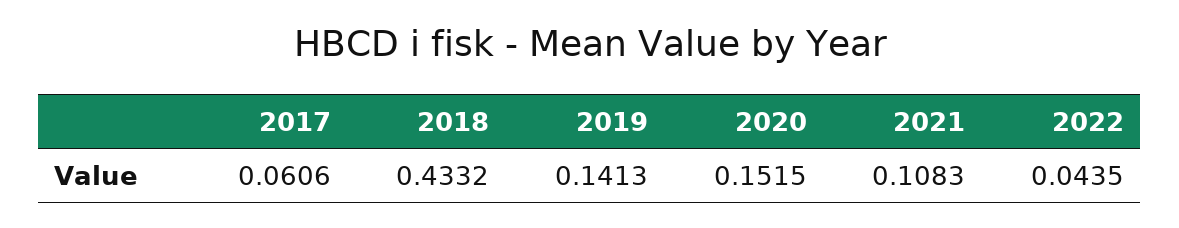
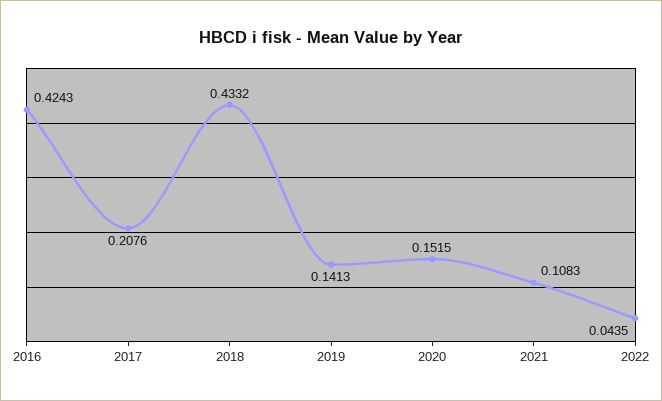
2017: 0.0606 -> 0.2076
2016: none -> 0.4243

